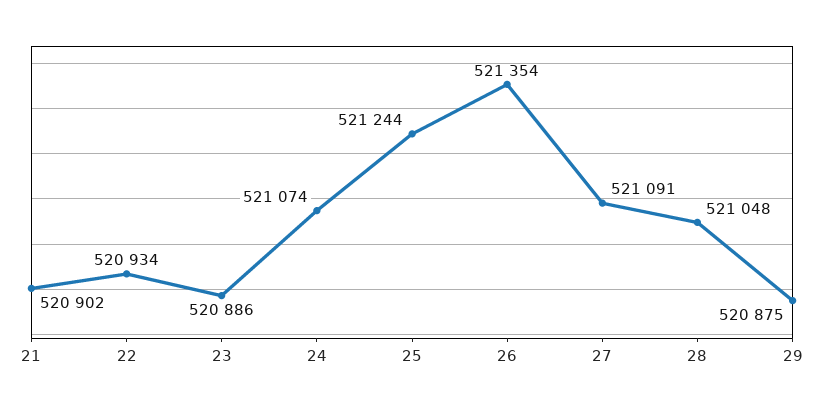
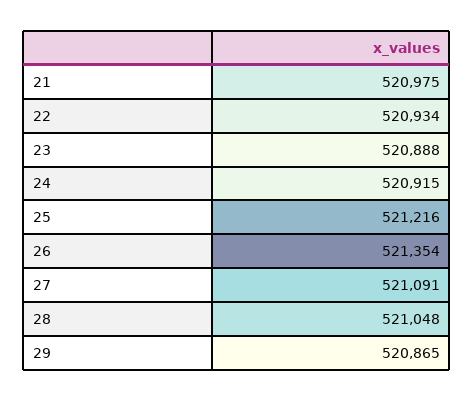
21: 520902 -> 520975
23: 520886 -> 520888
24: 521074 -> 520915
25: 521244 -> 521216
29: 520875 -> 520865

